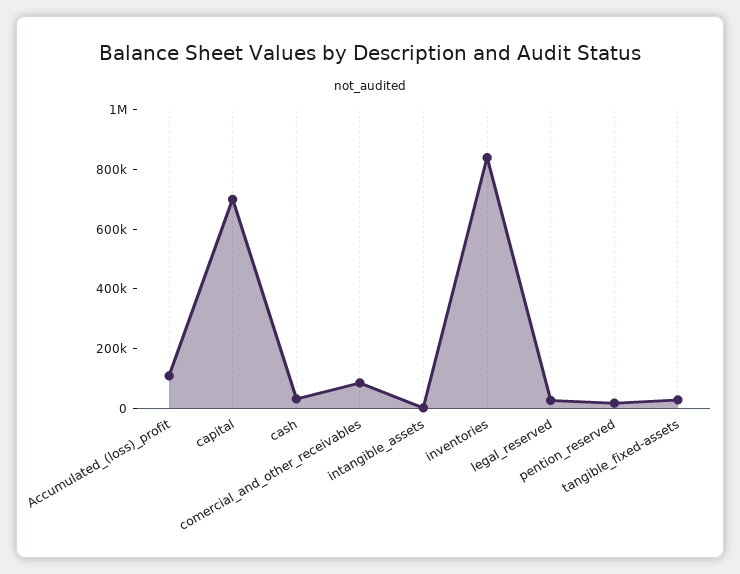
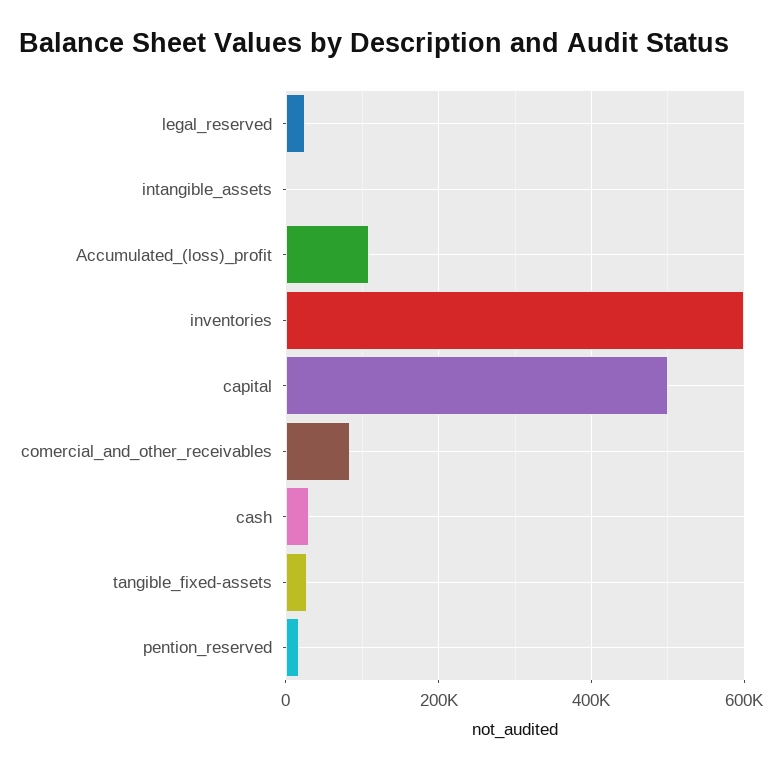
capital: 700000 -> 500000
inventories: 850000 -> 600000

